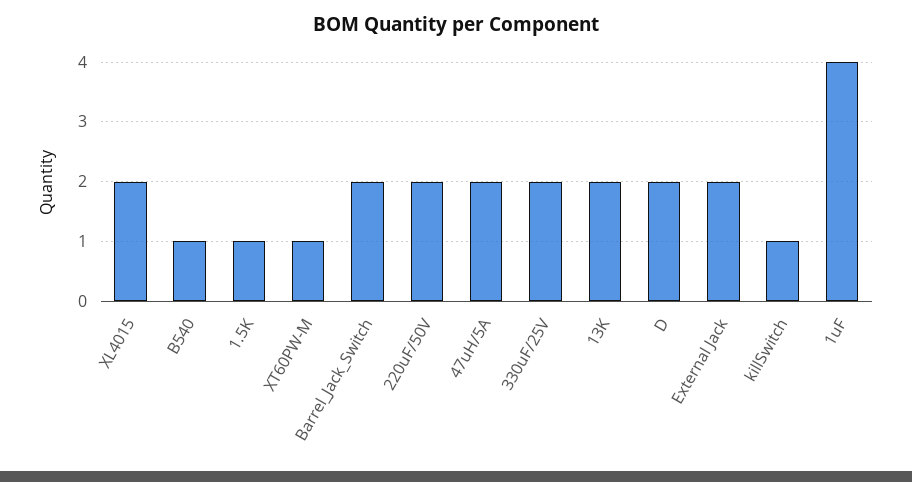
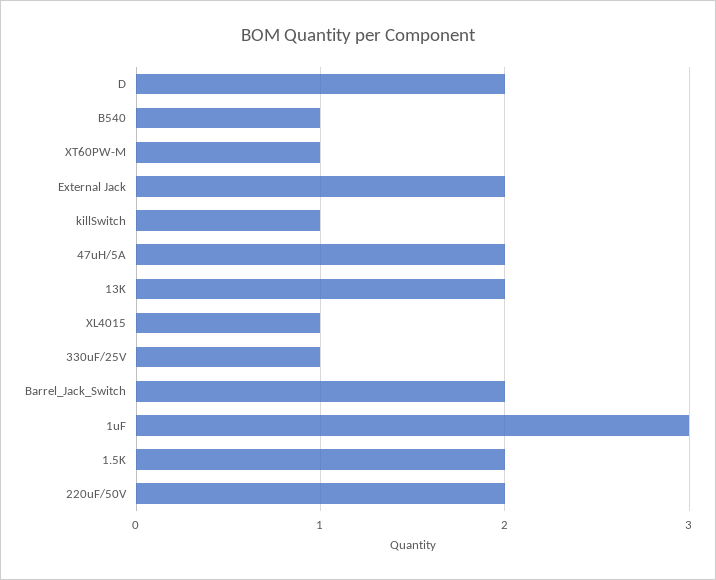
XL4015: 2 -> 1
1.5K: 1 -> 2
330uF/25V: 2 -> 1
1uF: 4 -> 3

